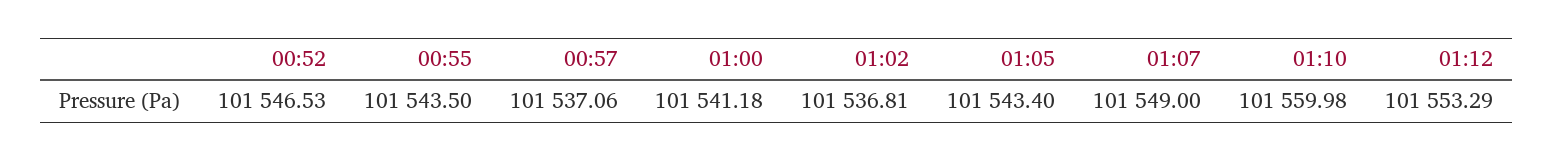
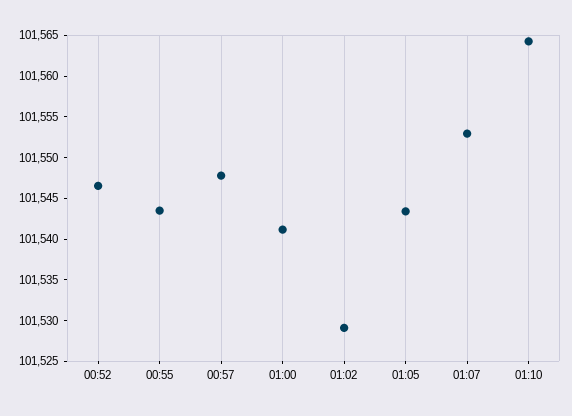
00:57: 101537.06 -> 101548
01:02: 101536.81 -> 101529
01:07: 101549 -> 101553
01:10: 101559.98 -> 101564
01:12: 101553.29 -> none

